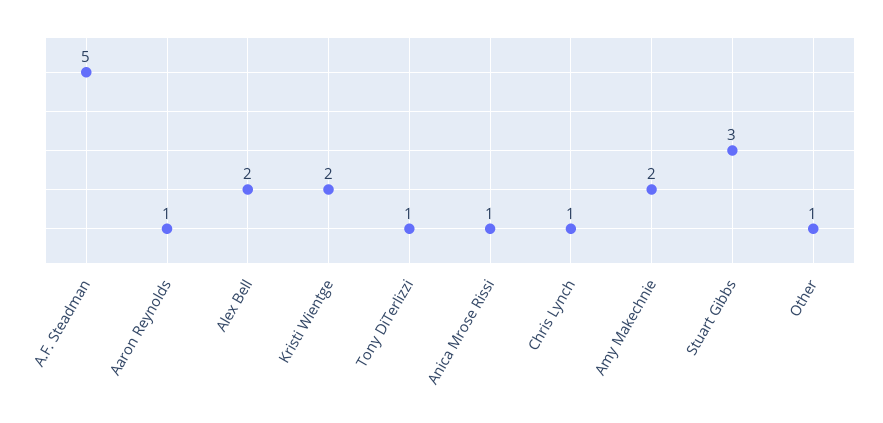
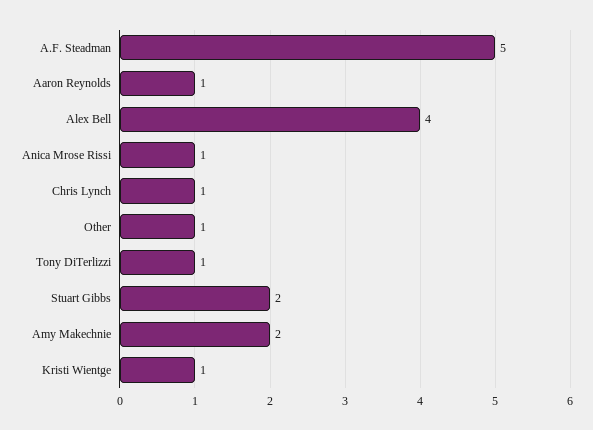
Alex Bell: 2 -> 4
Kristi Wientge: 2 -> 1
Stuart Gibbs: 3 -> 2

